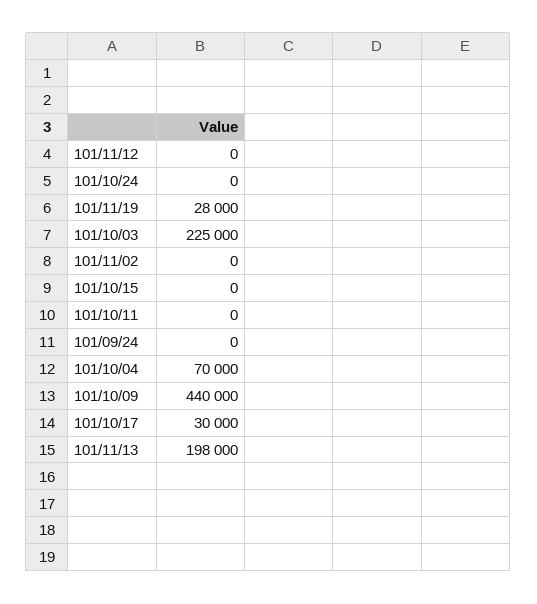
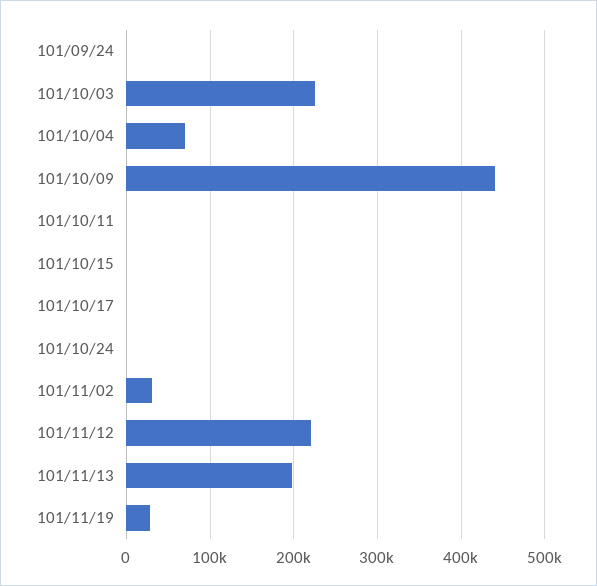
101/11/12: 0 -> 220000
101/11/02: 0 -> 30000
101/10/17: 30000 -> 0

